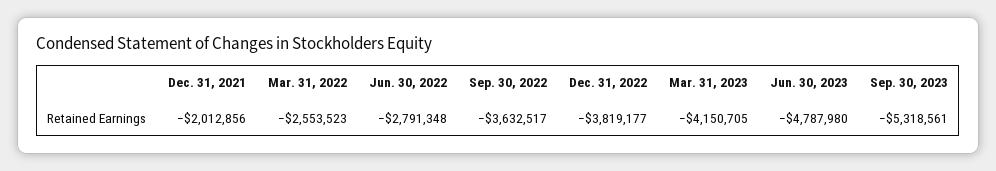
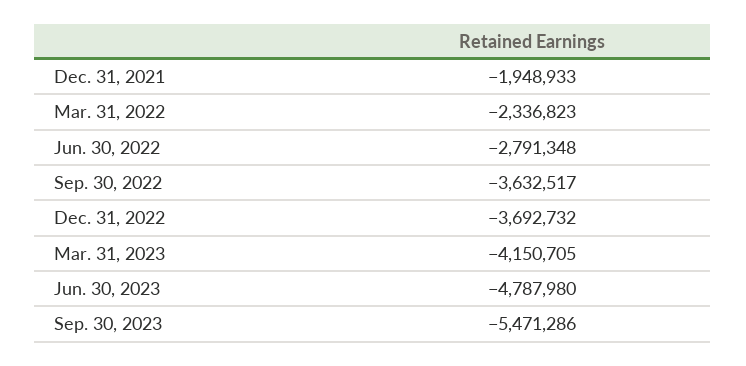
Dec. 31, 2021: -2012856 -> -1948933
Mar. 31, 2022: -2553523 -> -2336823
Dec. 31, 2022: -3819177 -> -3692732
Sep. 30, 2023: -5318561 -> -5471286

